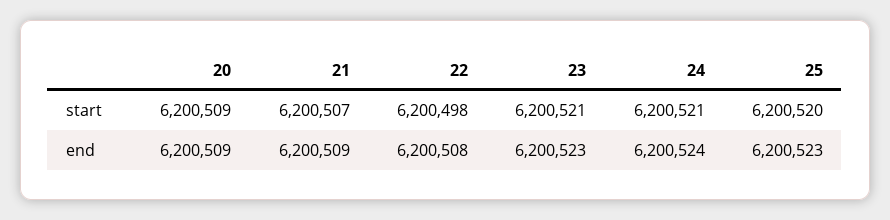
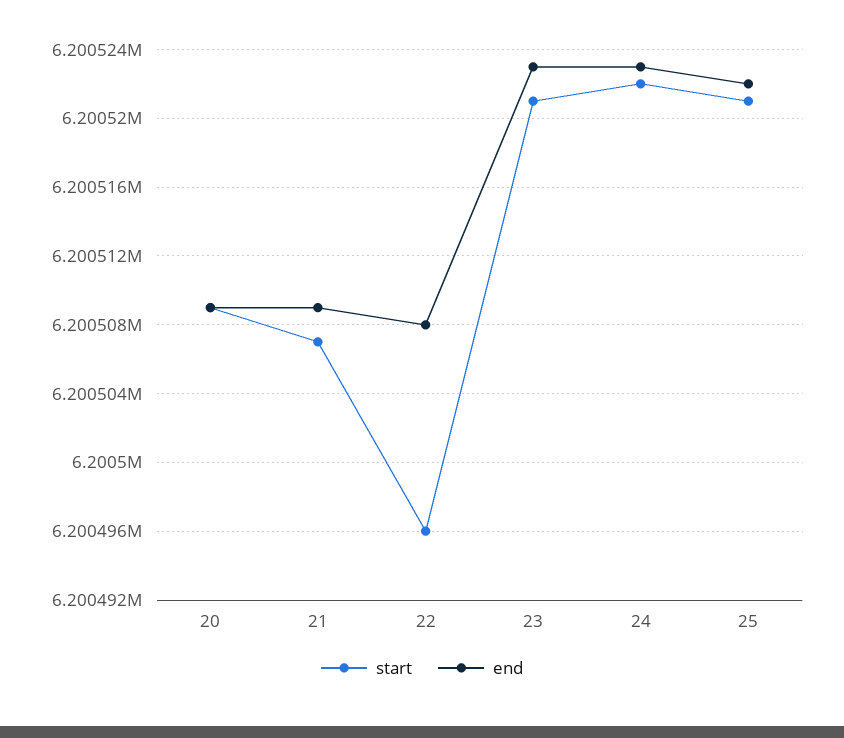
start, 22: 6200498 -> 6200496
start, 24: 6200521 -> 6200522
start, 25: 6200520 -> 6200521
end, 24: 6200524 -> 6200523
end, 25: 6200523 -> 6200522

